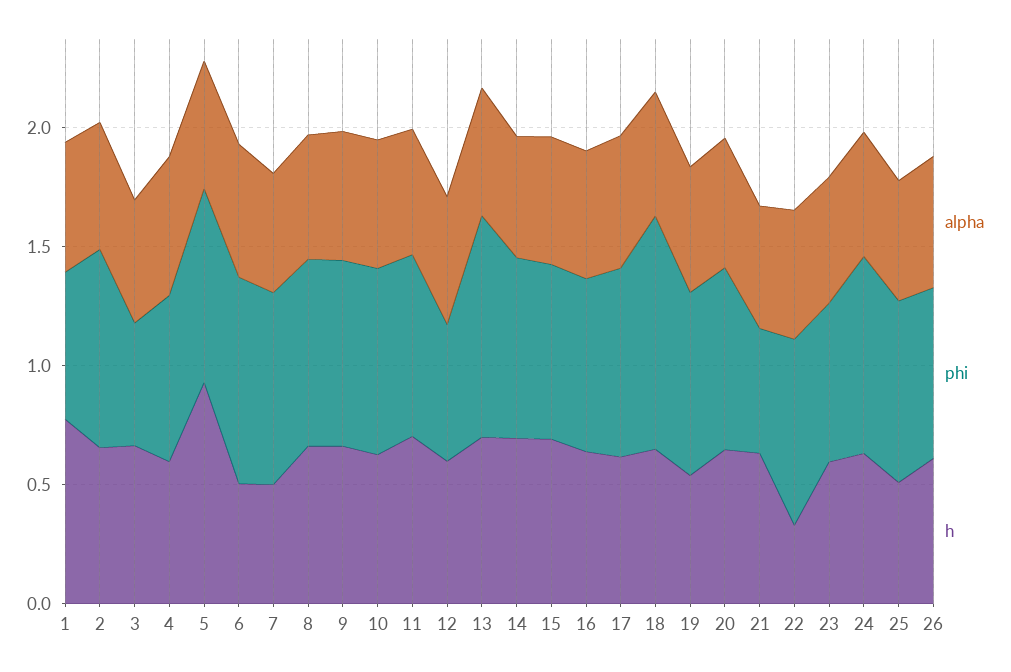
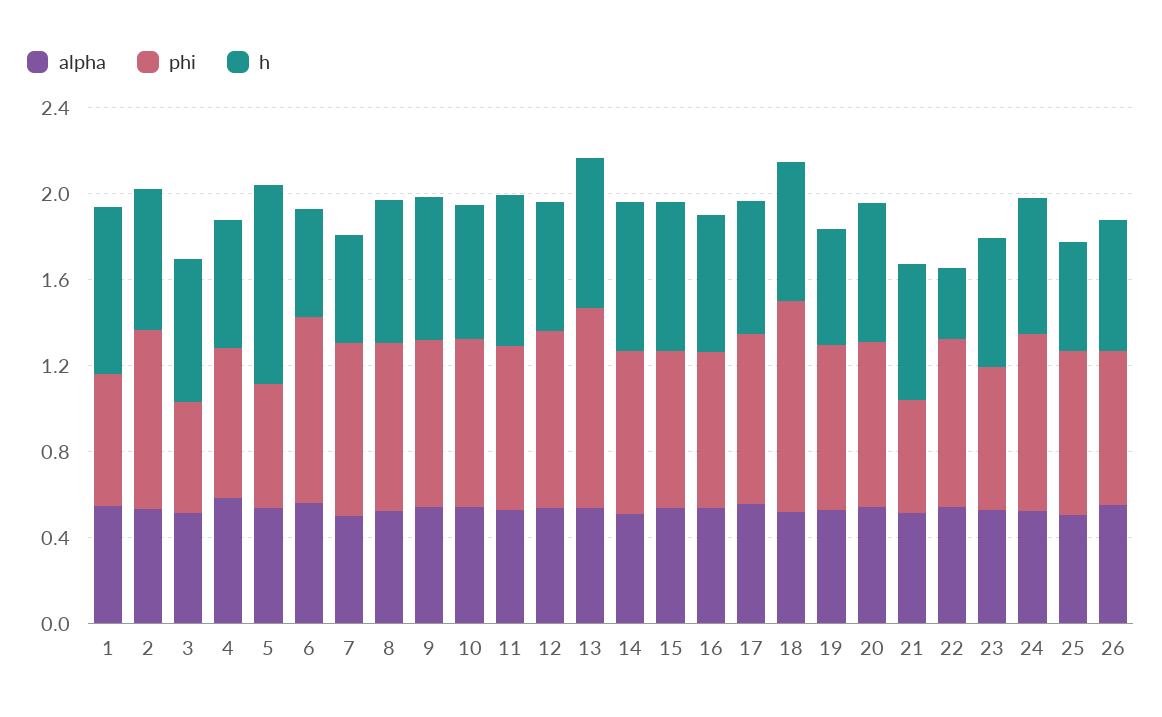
phi, 5: 0.8 -> 0.6
phi, 12: 0.6 -> 0.8

